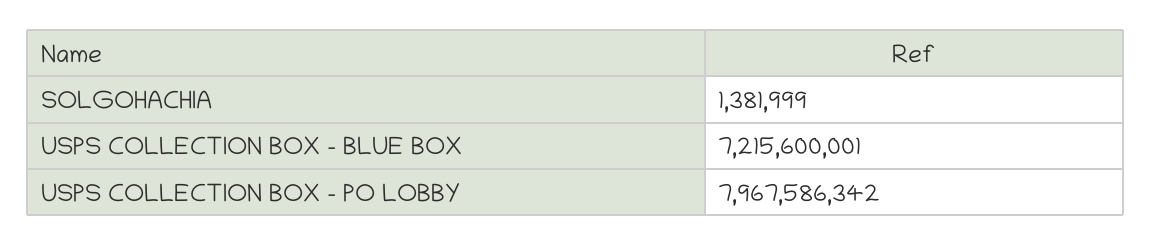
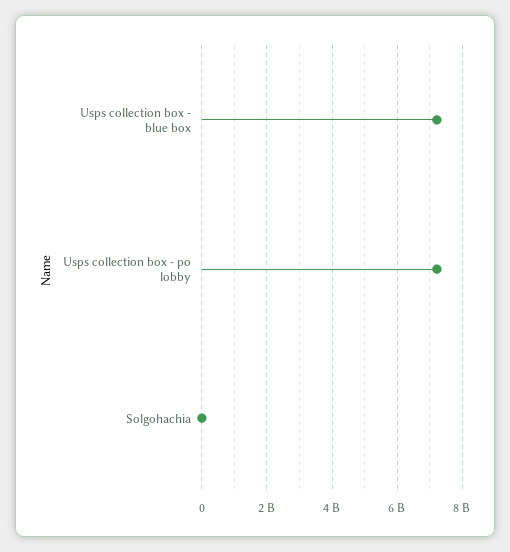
USPS COLLECTION BOX - PO LOBBY: 7967586342 -> 7200000000

